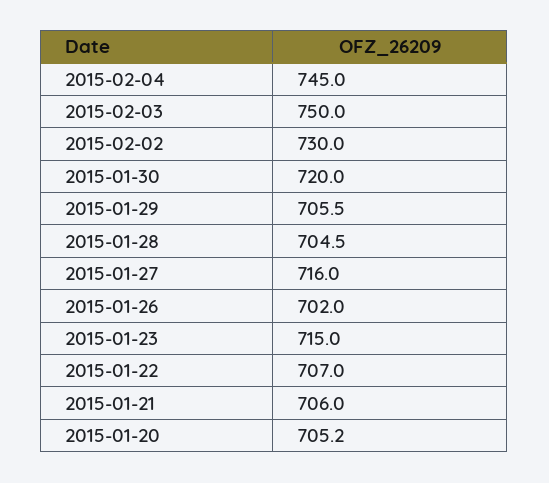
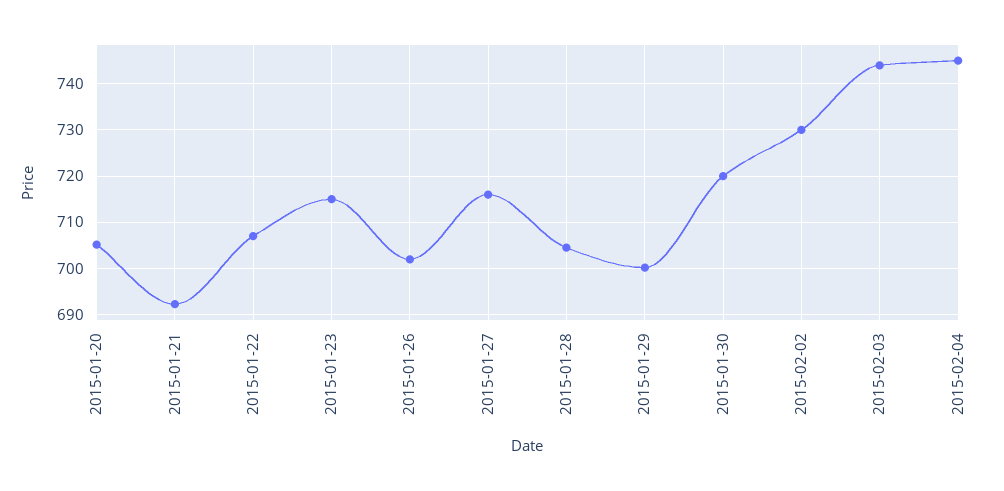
2015-02-03: 750 -> 744
2015-01-29: 705.5 -> 700
2015-01-21: 706 -> 692

